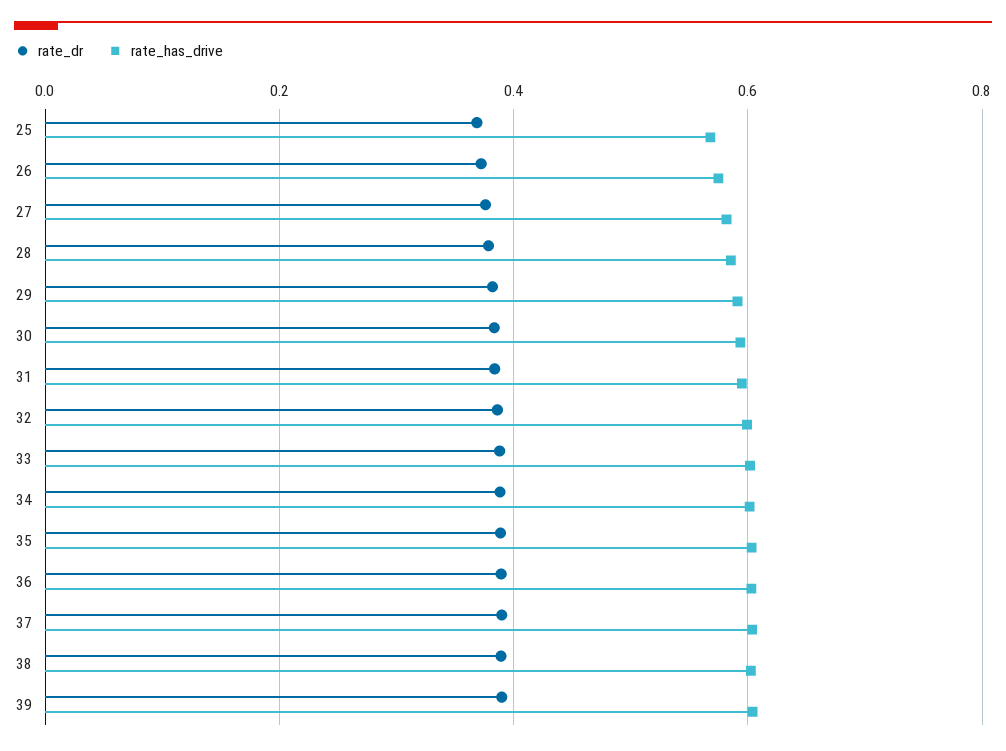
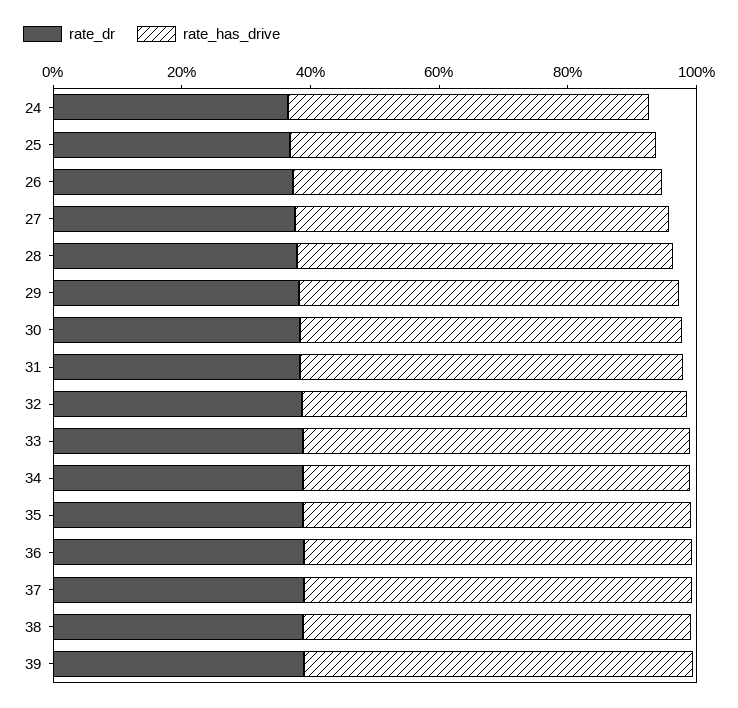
rate_dr, 24: none -> 0.35
rate_has_drive, 24: none -> 0.55

